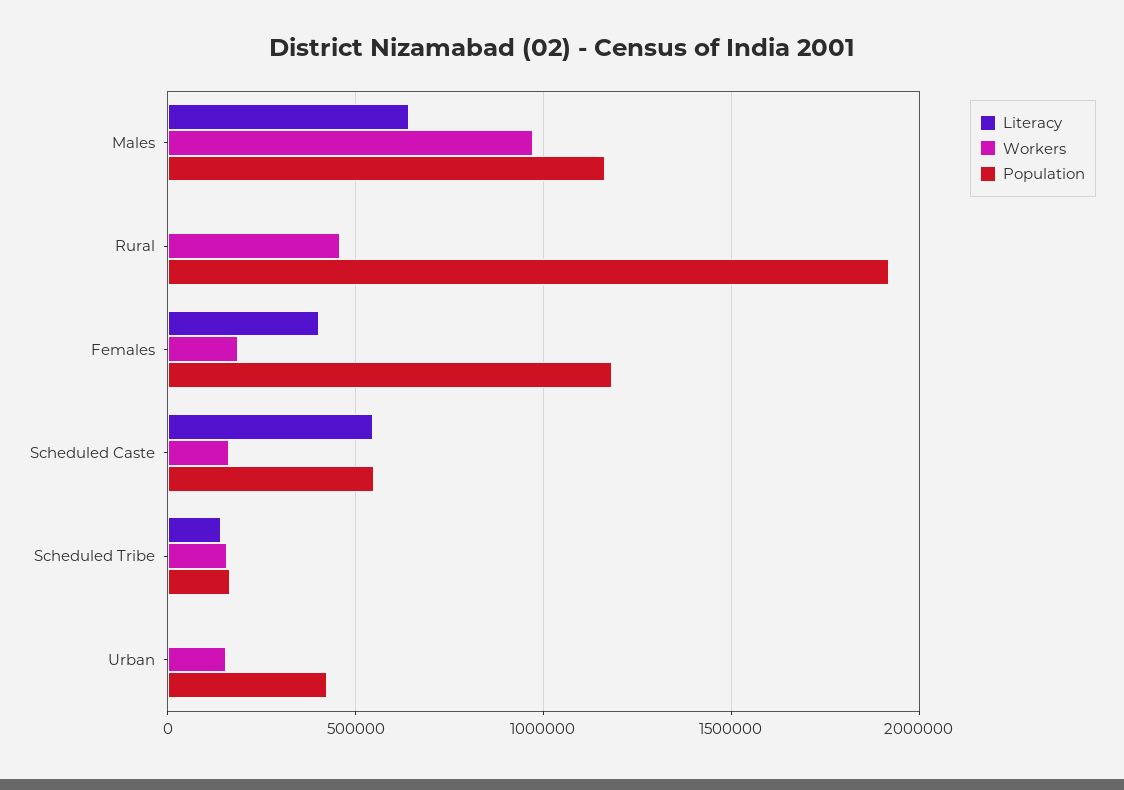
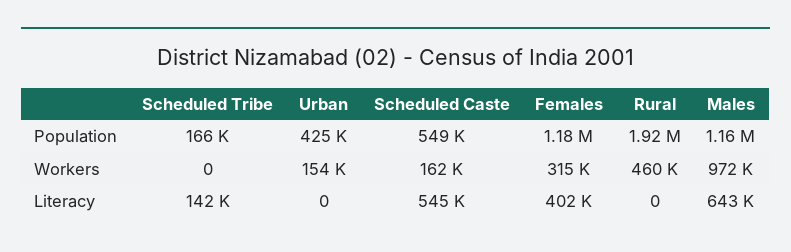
Workers, Females: 200000 -> 315000
Workers, Scheduled Tribe: 150000 -> 0

